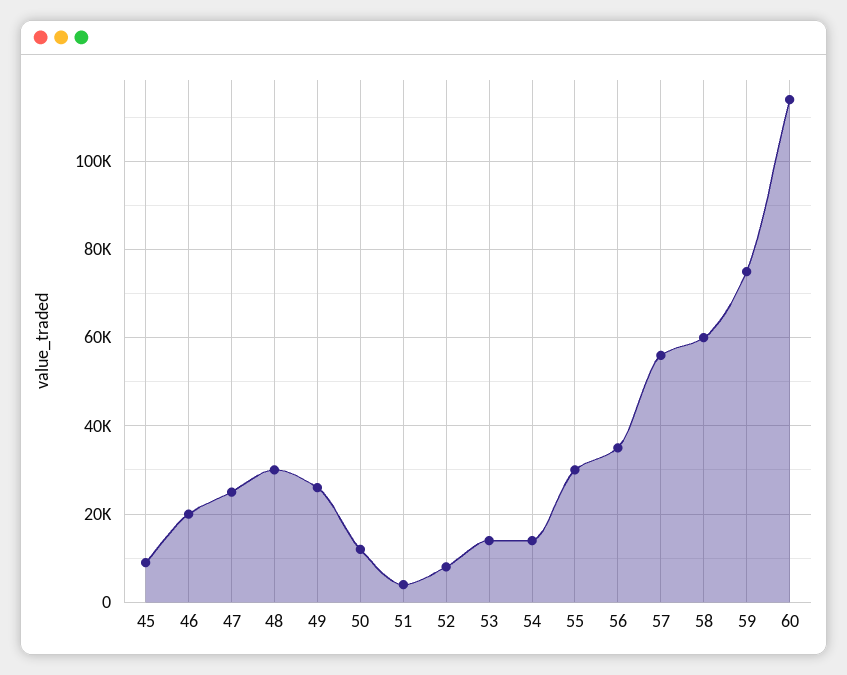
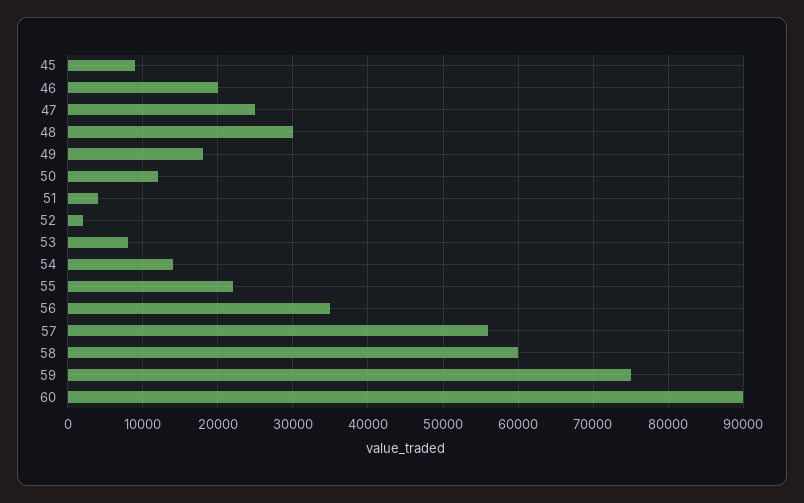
49: 26000 -> 18000
52: 8000 -> 2000
53: 14000 -> 8000
55: 30000 -> 22000
60: 114000 -> 90000

